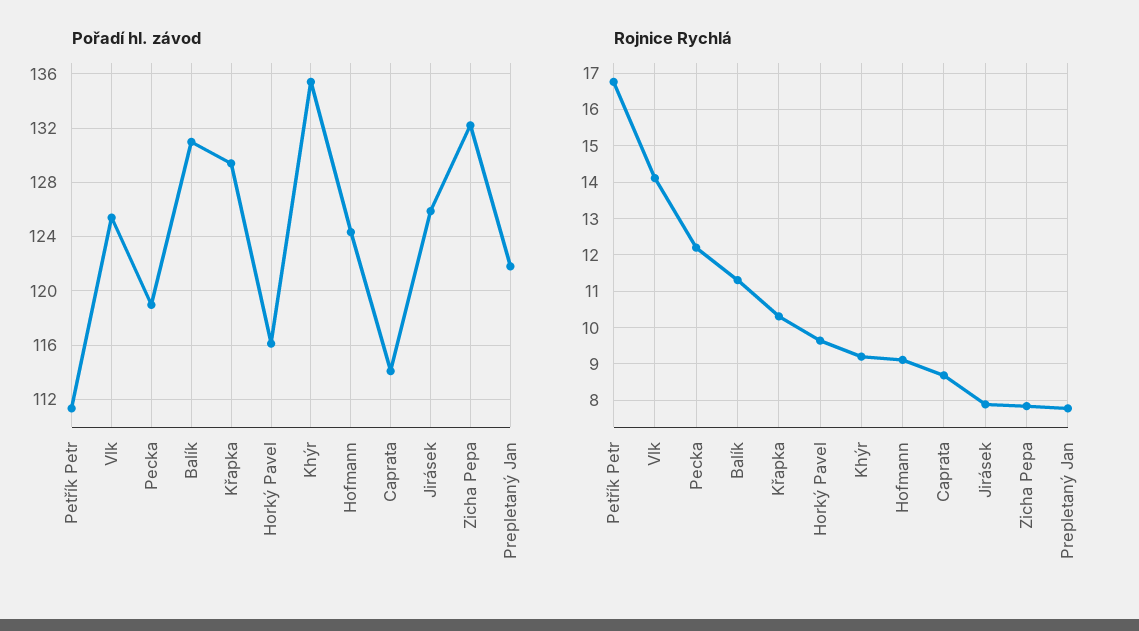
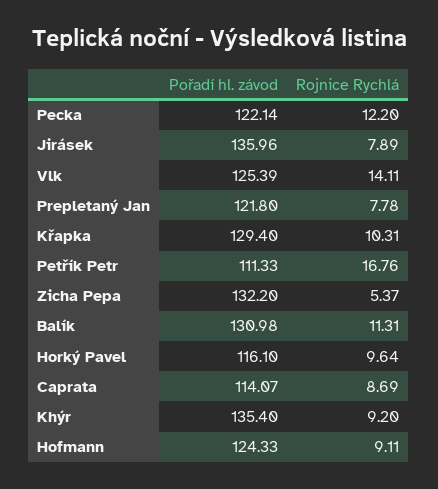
Pořadí hl. závod, Pecka: 119 -> 122.14
Pořadí hl. závod, Jirásek: 126 -> 135.96
Rojnice Rychlá, Zicha Pepa: 7.8 -> 5.37

